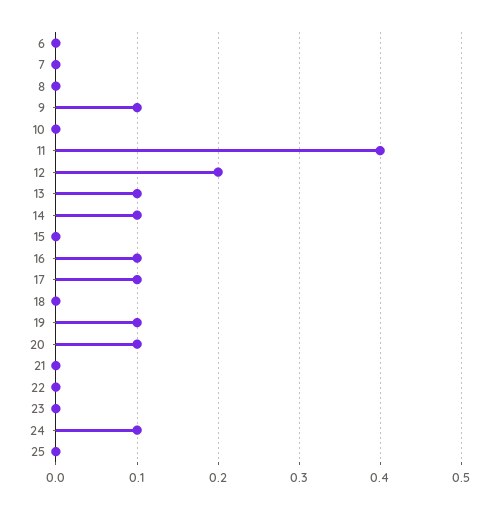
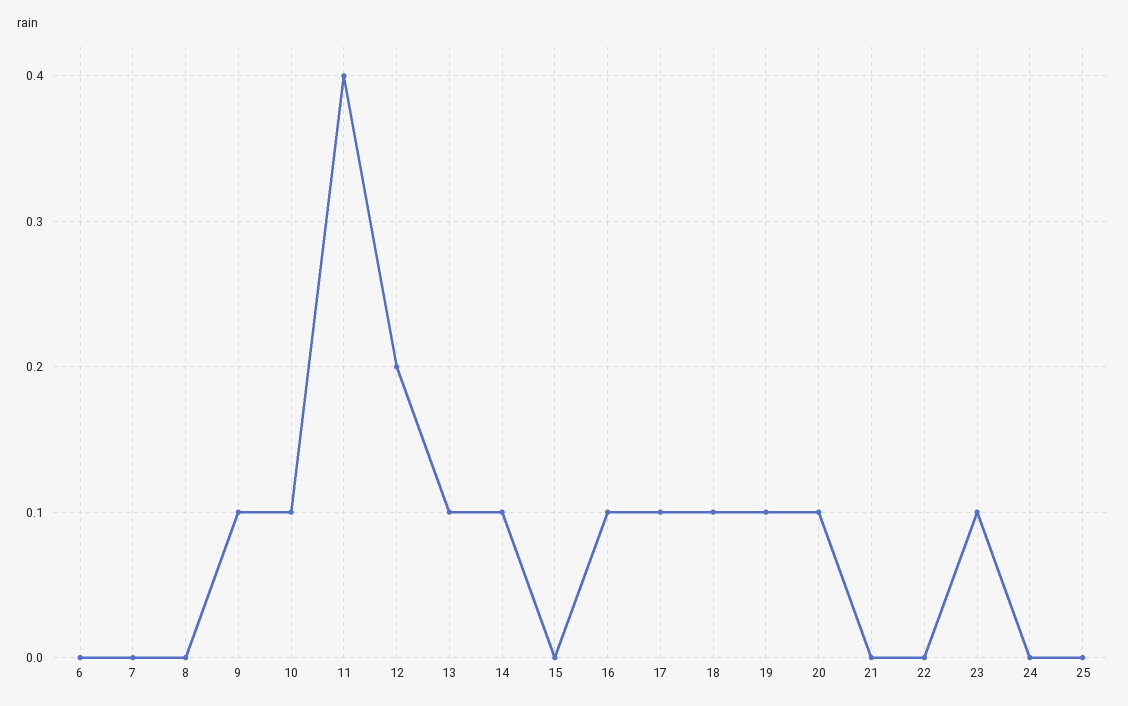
10: 0 -> 0.1
18: 0 -> 0.1
23: 0 -> 0.1
24: 0.1 -> 0

